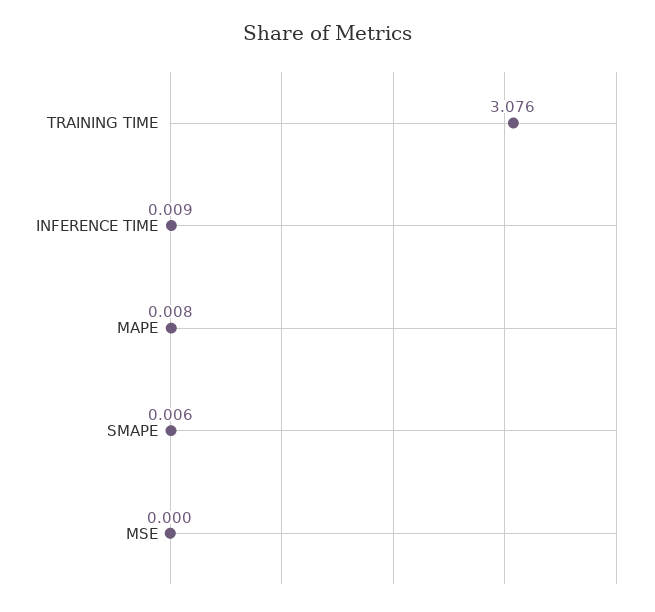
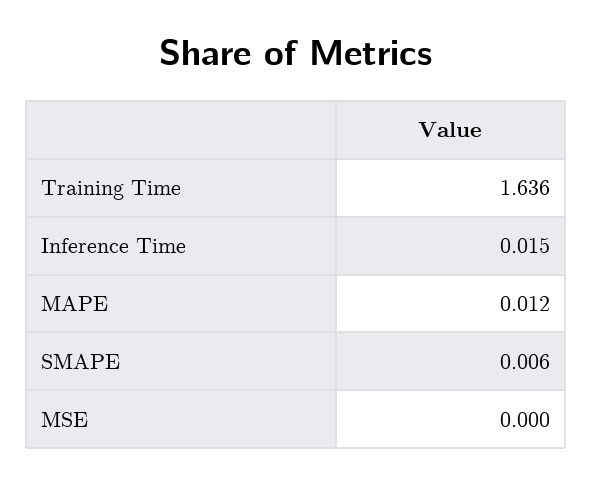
TRAINING TIME: 3.076 -> 1.636
INFERENCE TIME: 0.009 -> 0.015
MAPE: 0.008 -> 0.012

